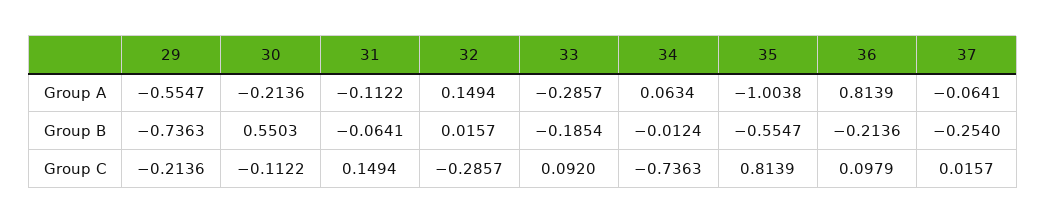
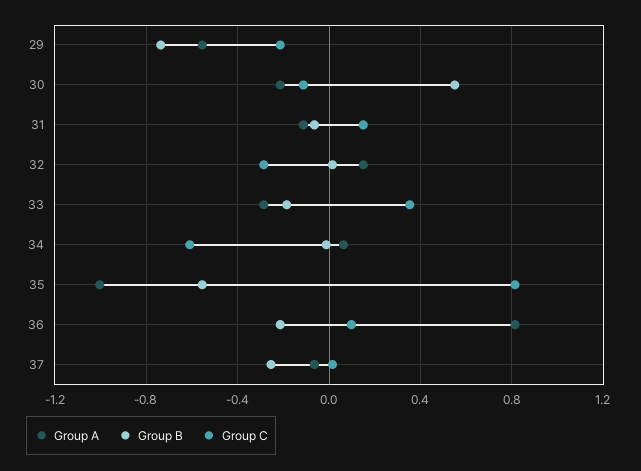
Group C, 33: 0.092 -> 0.35
Group C, 34: -0.7363 -> -0.6

